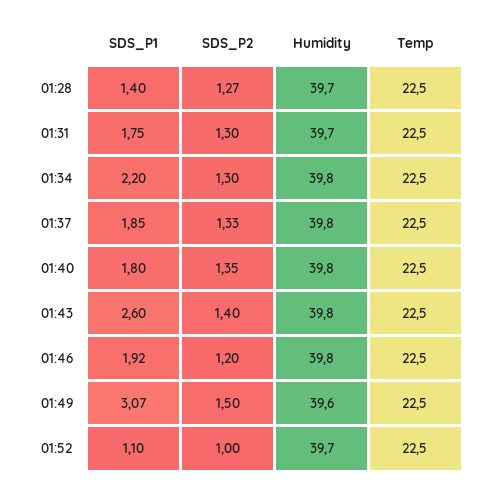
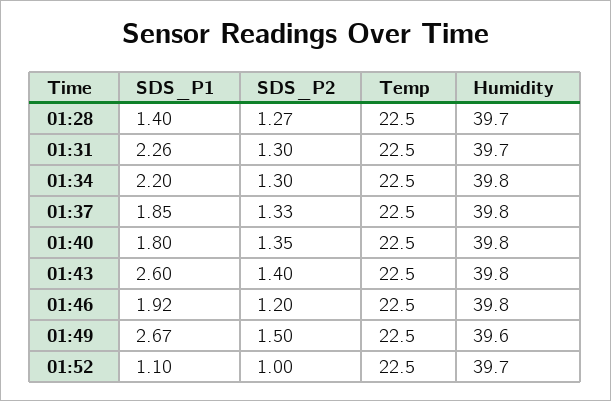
SDS_P1, 01:31: 1.75 -> 2.26
SDS_P1, 01:49: 3.07 -> 2.67

